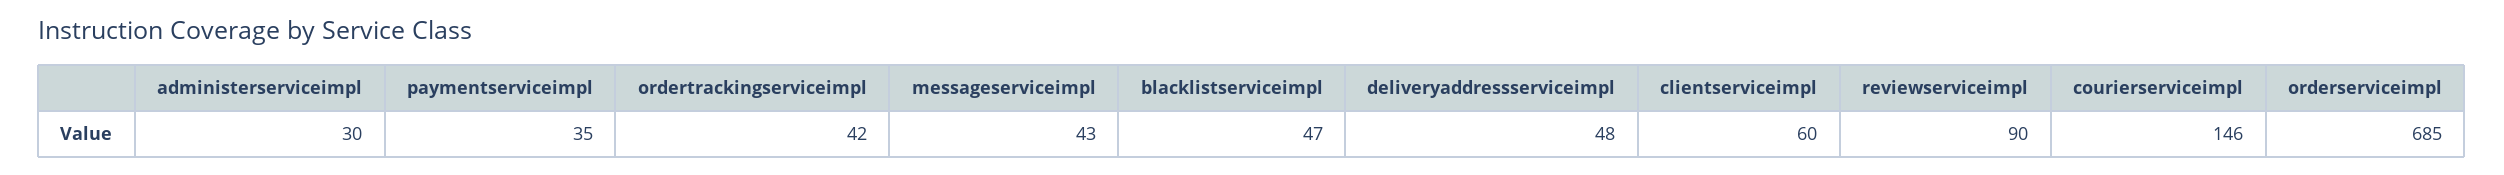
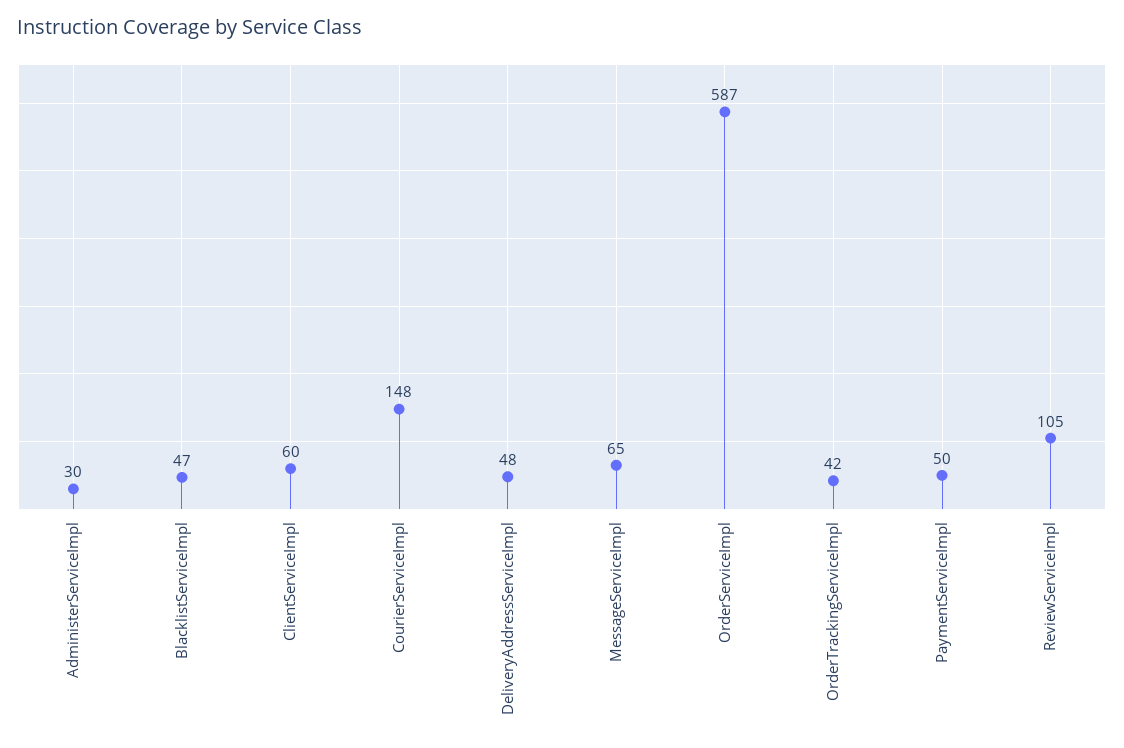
paymentserviceimpl: 35 -> 50
messageserviceimpl: 43 -> 65
reviewserviceimpl: 90 -> 105
courierserviceimpl: 146 -> 148
orderserviceimpl: 685 -> 587

